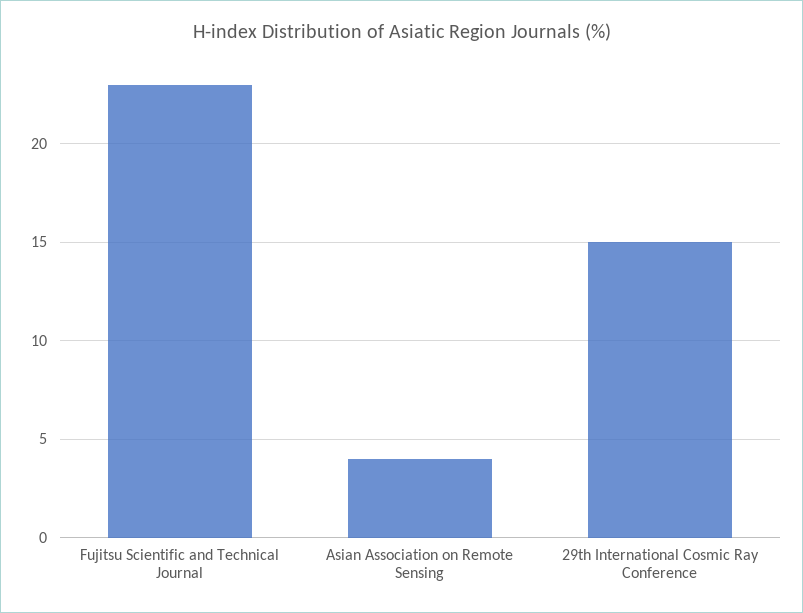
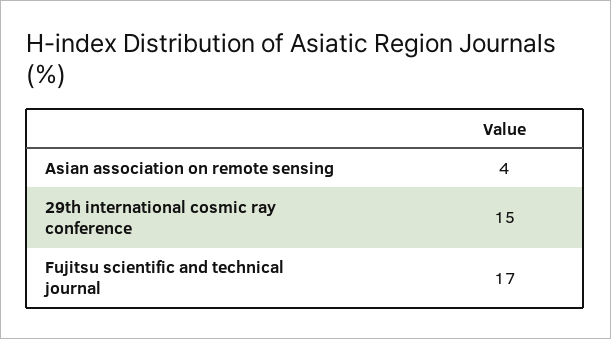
Fujitsu Scientific and Technical Journal: 23 -> 17

